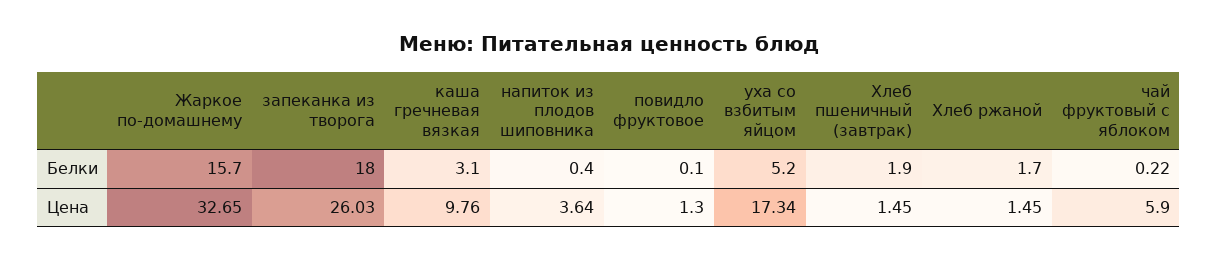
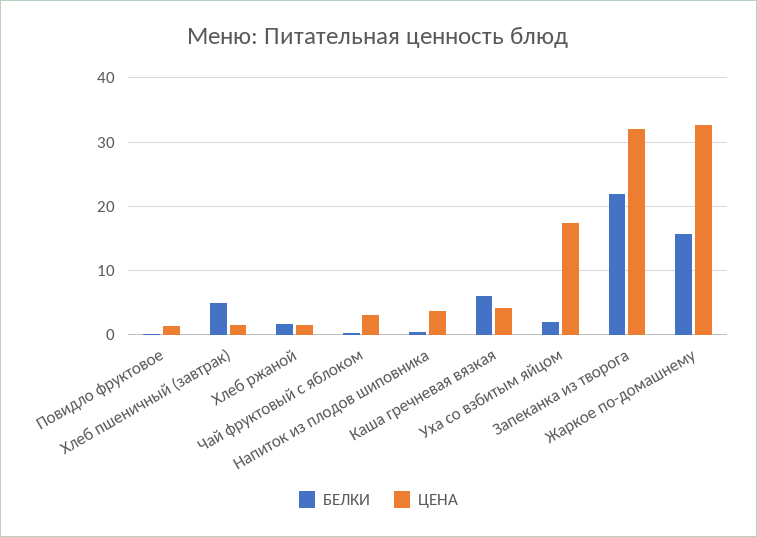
Белки, запеканка из творога: 18 -> 22
Белки, каша гречневая вязкая: 3.1 -> 6
Белки, уха со взбитым яйцом: 5.2 -> 2
Белки, Хлеб пшеничный (завтрак): 1.9 -> 5
Цена, запеканка из творога: 26.03 -> 32
Цена, каша гречневая вязкая: 9.76 -> 4
Цена, чай фруктовый с яблоком: 5.9 -> 3

